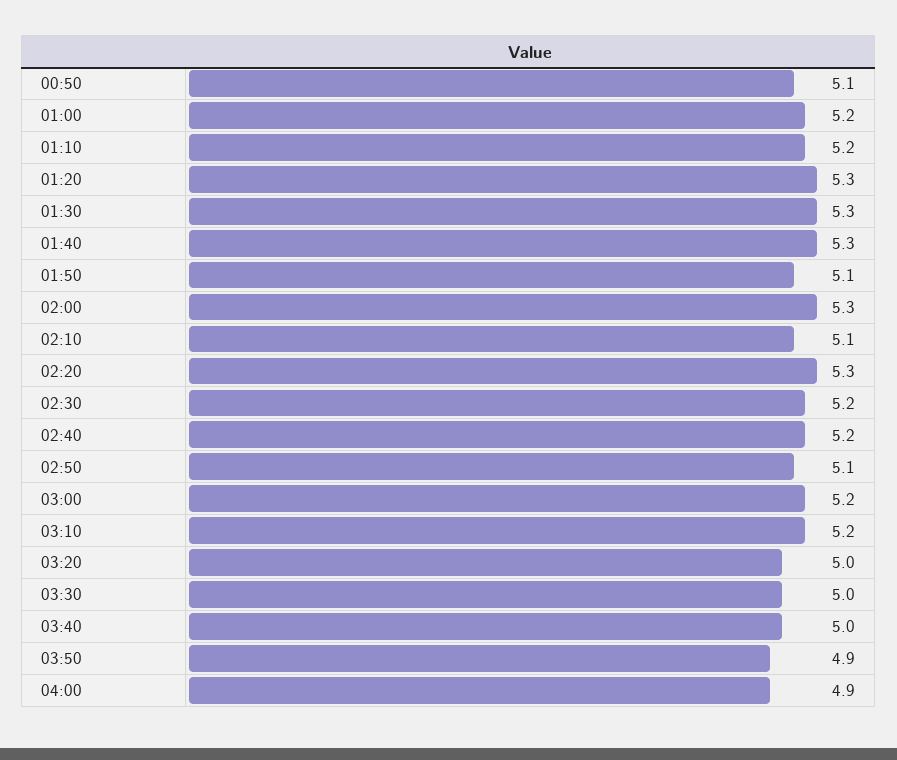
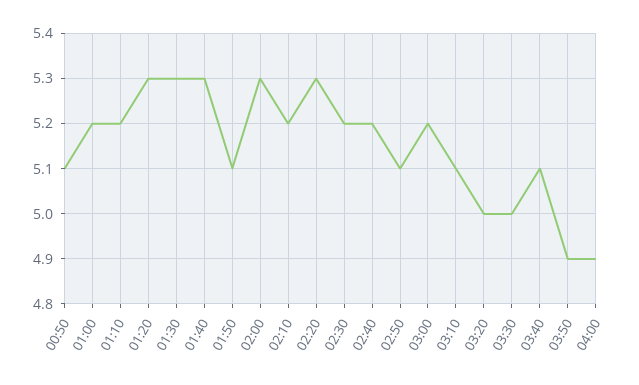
02:10: 5.1 -> 5.2
03:10: 5.2 -> 5.1
03:40: 5 -> 5.1

